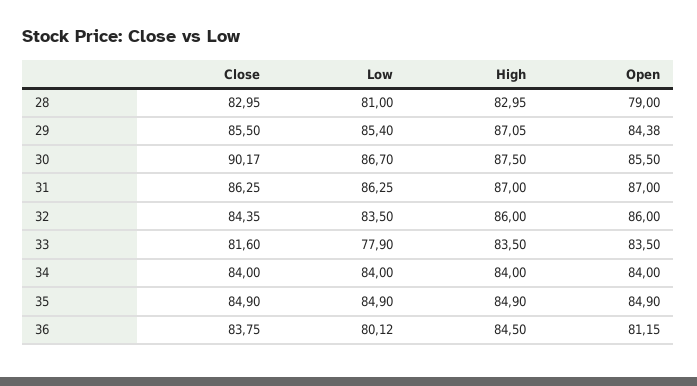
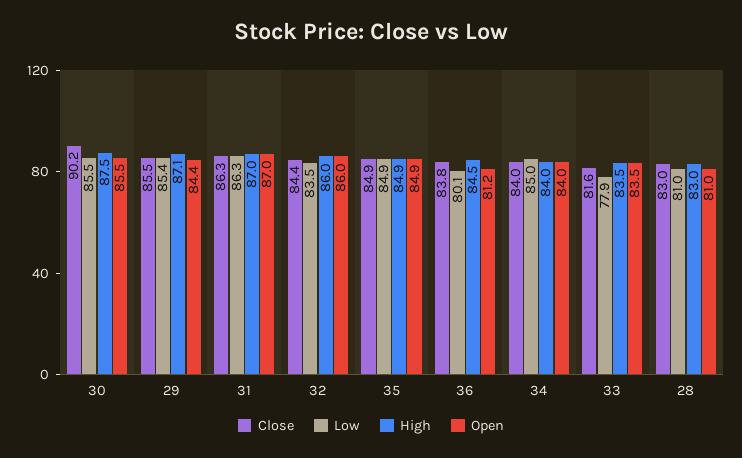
Open, 28: 79 -> 81
Low, 30: 86.7 -> 85.5
Low, 34: 84 -> 85

